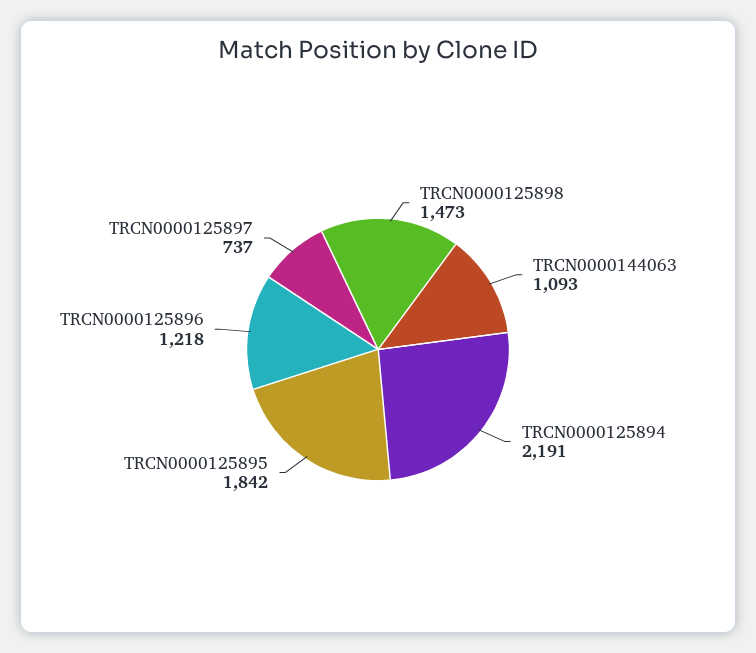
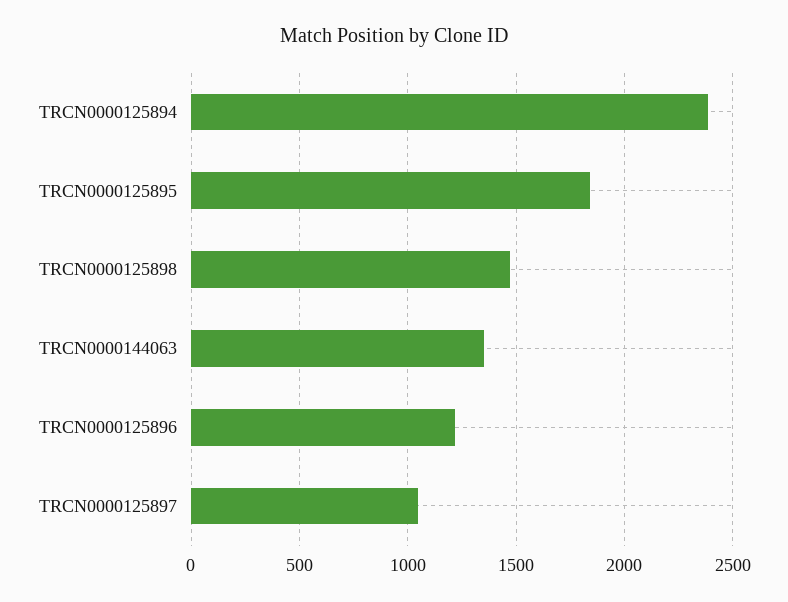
TRCN0000144063: 1093 -> 1350
TRCN0000125894: 2191 -> 2400
TRCN0000125897: 737 -> 1050

